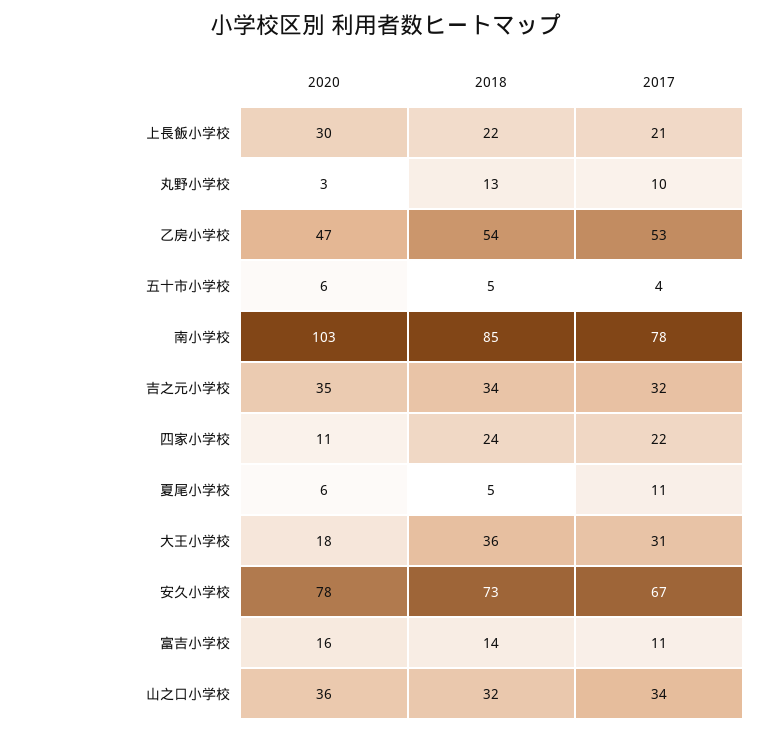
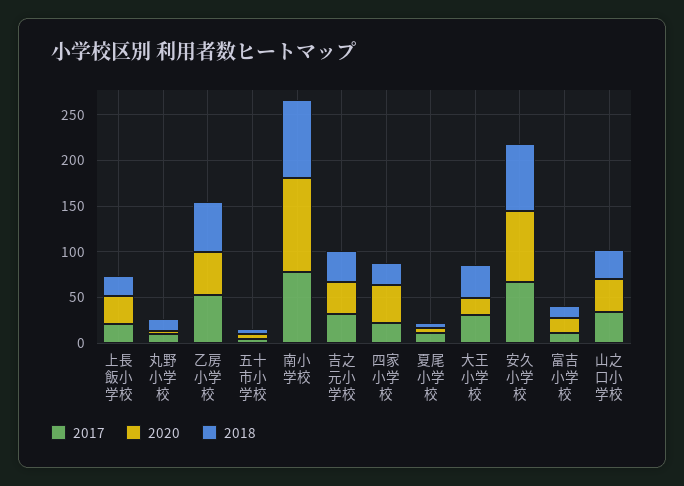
2020, 四家小学校: 11 -> 40

